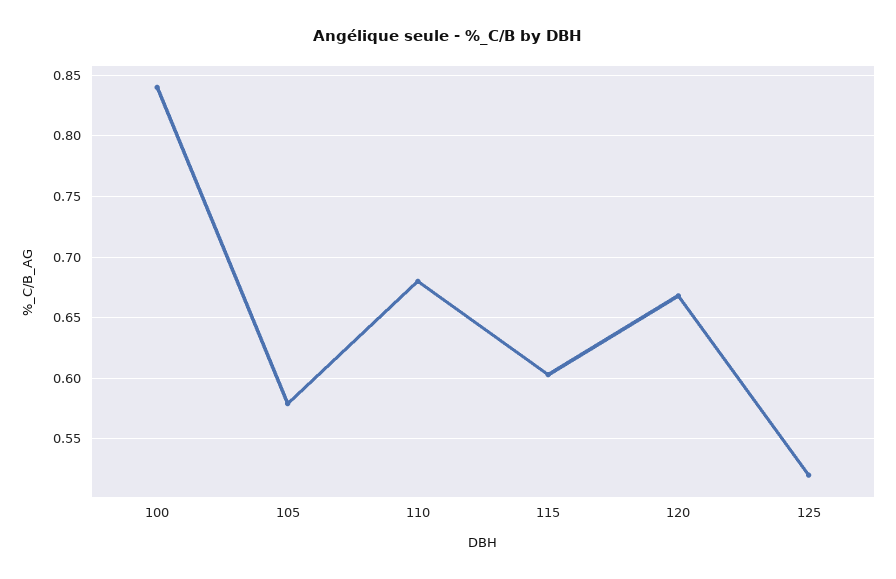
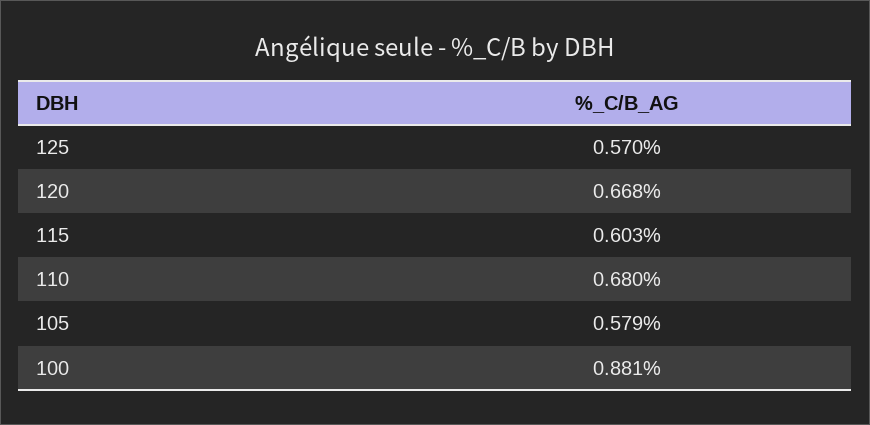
100: 0.84 -> 0.881
125: 0.52 -> 0.57

